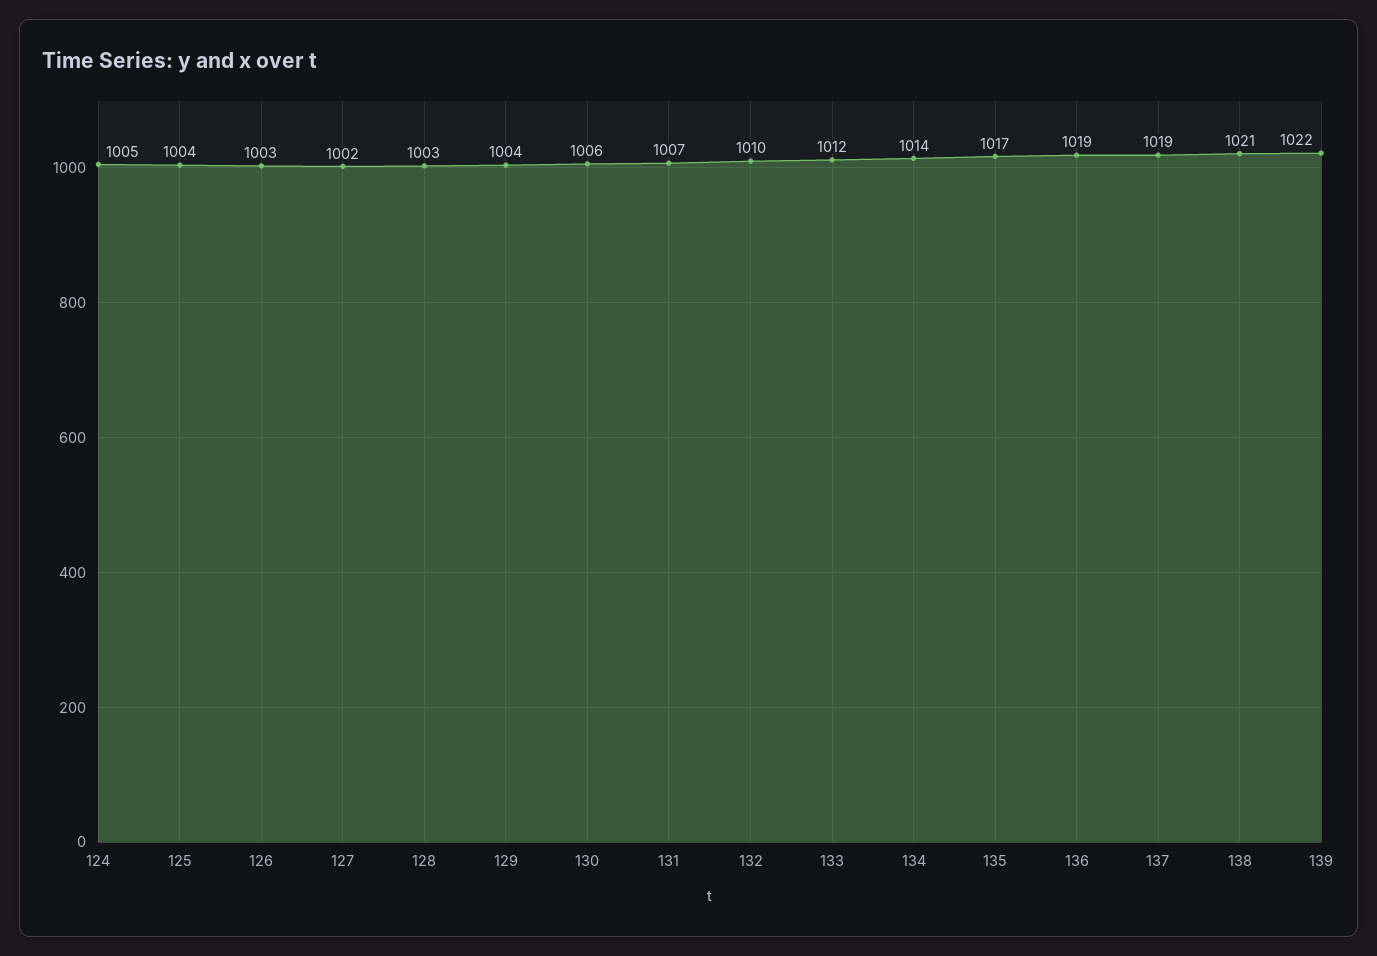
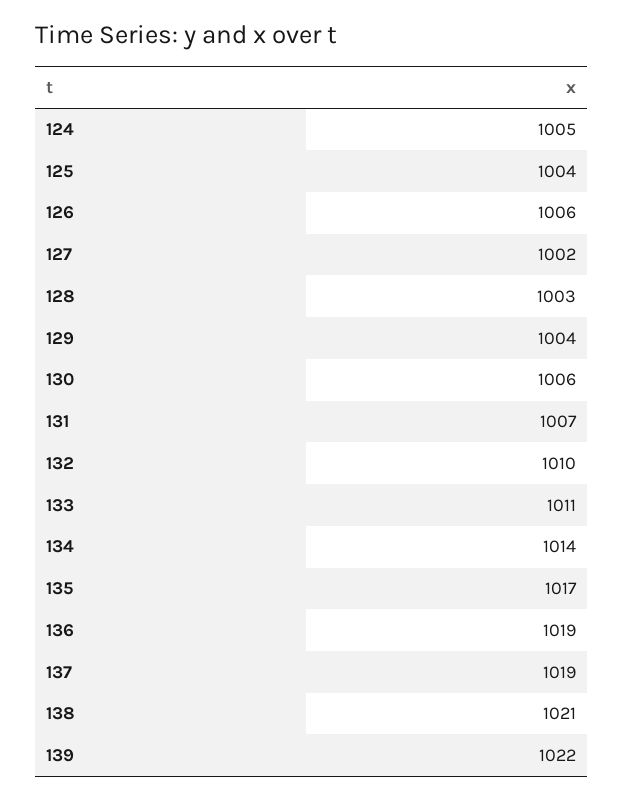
126: 1003 -> 1006
133: 1012 -> 1011

